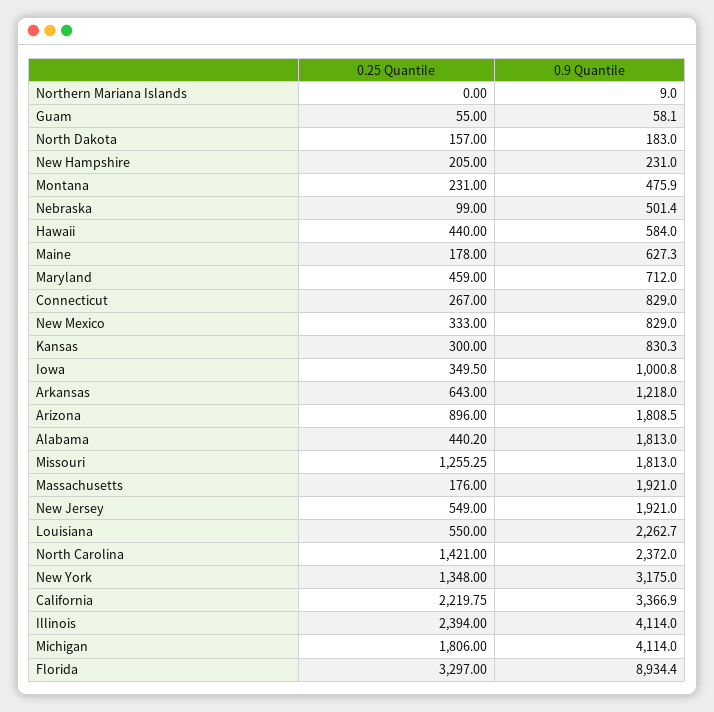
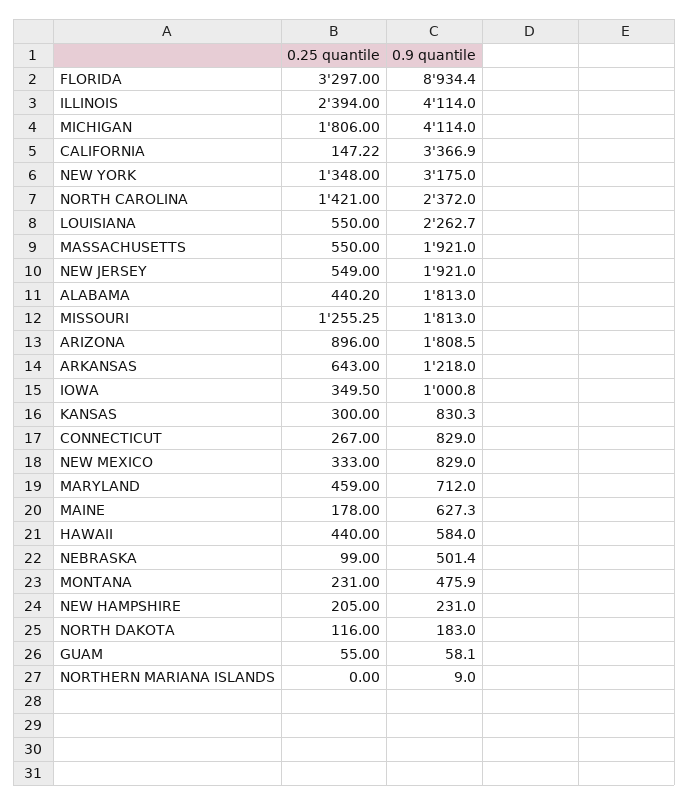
0.25 Quantile, North Dakota: 157 -> 116
0.25 Quantile, Massachusetts: 176 -> 550
0.25 Quantile, California: 2219.75 -> 147.22

